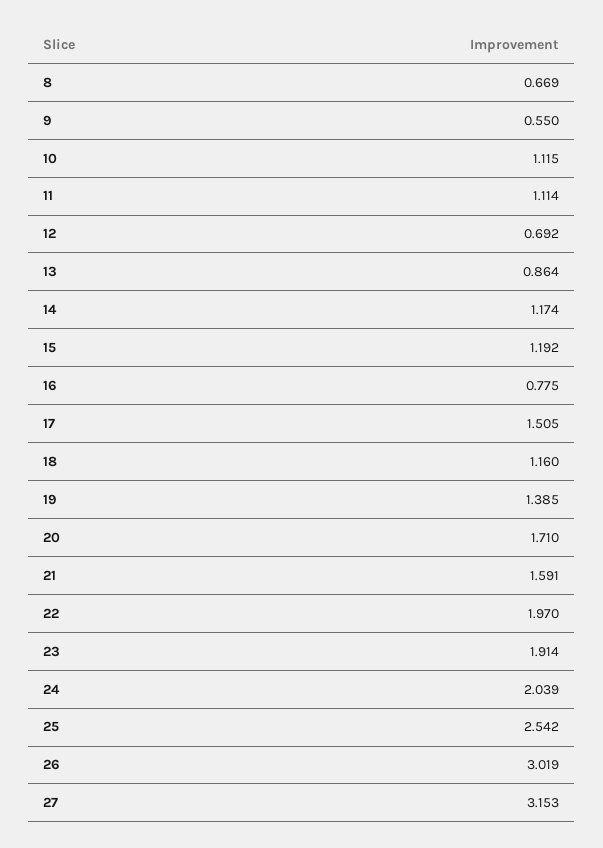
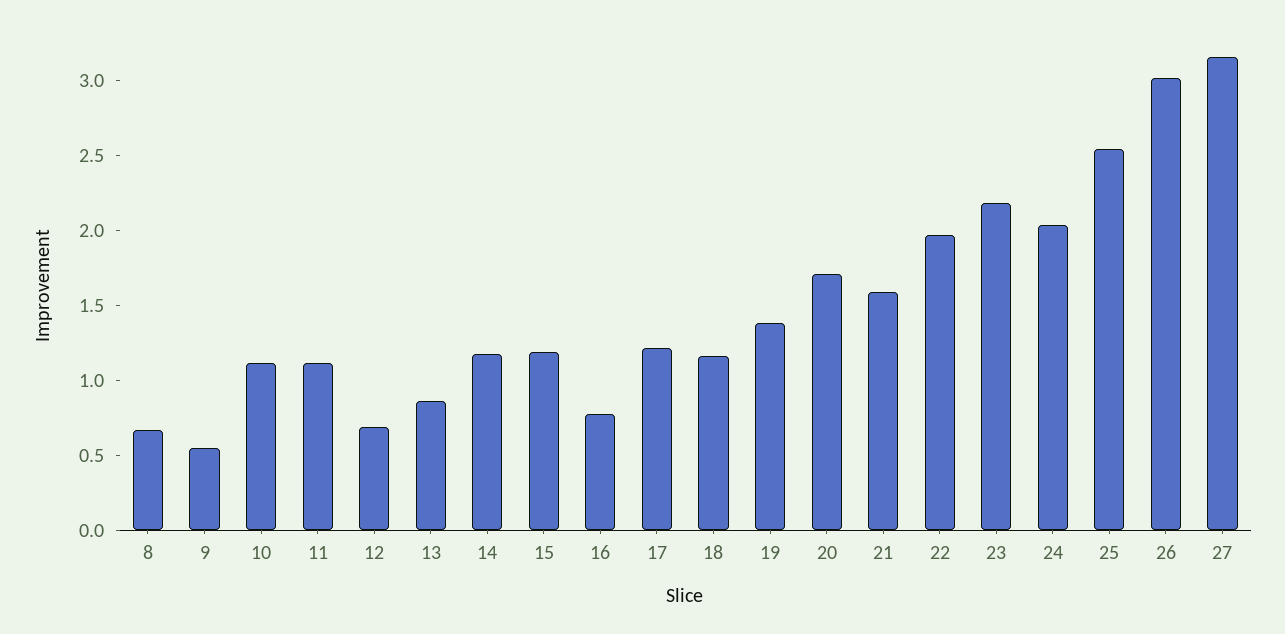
17: 1.505 -> 1.2
23: 1.914 -> 2.2

